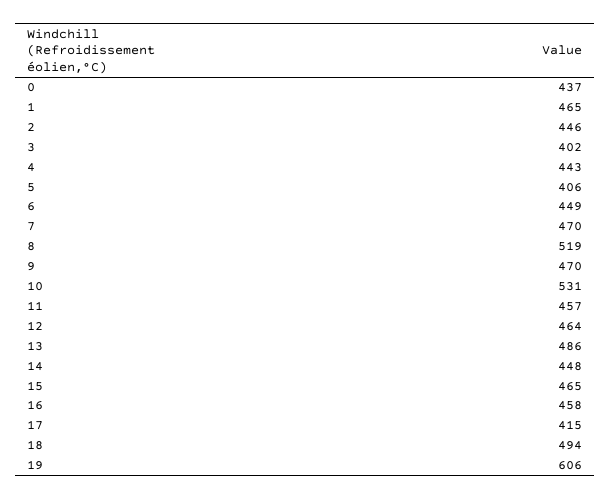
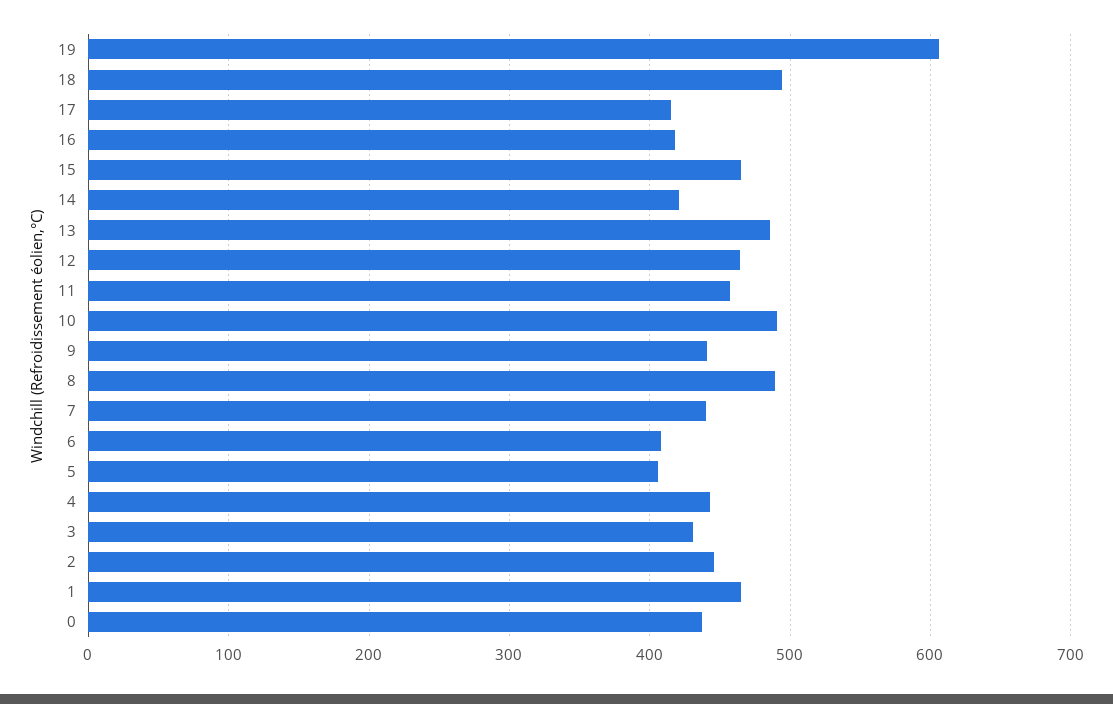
3: 402 -> 430
6: 449 -> 410
7: 470 -> 440
8: 519 -> 490
9: 470 -> 440
10: 531 -> 490
14: 448 -> 420
16: 458 -> 420

